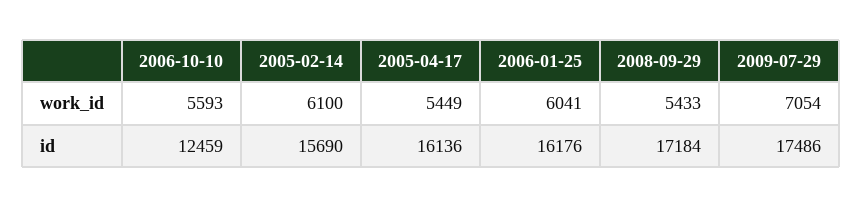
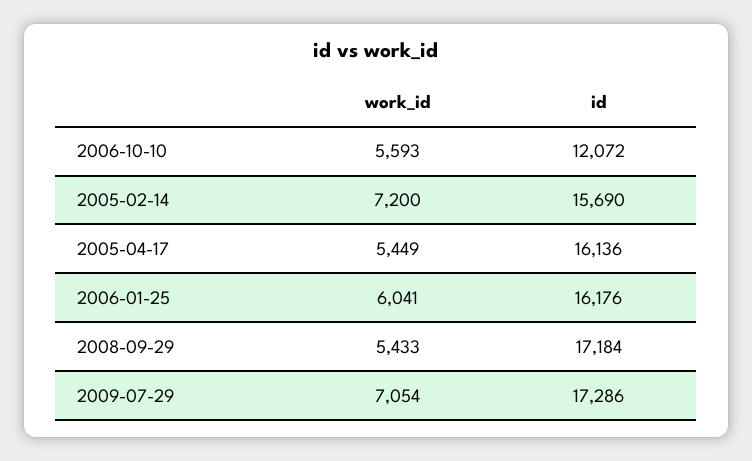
2005-02-14, work_id: 6100 -> 7200
2006-10-10, id: 12459 -> 12072
2009-07-29, id: 17486 -> 17286

